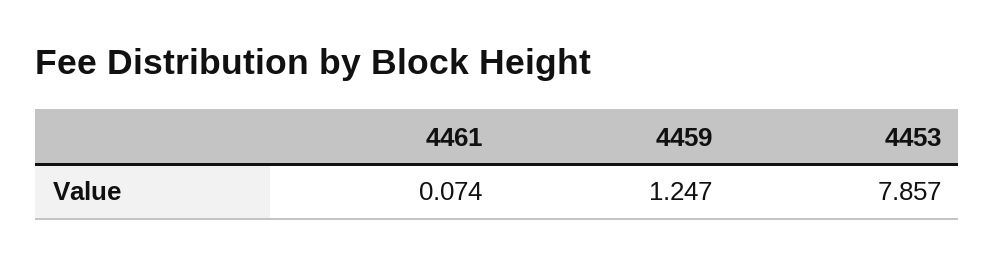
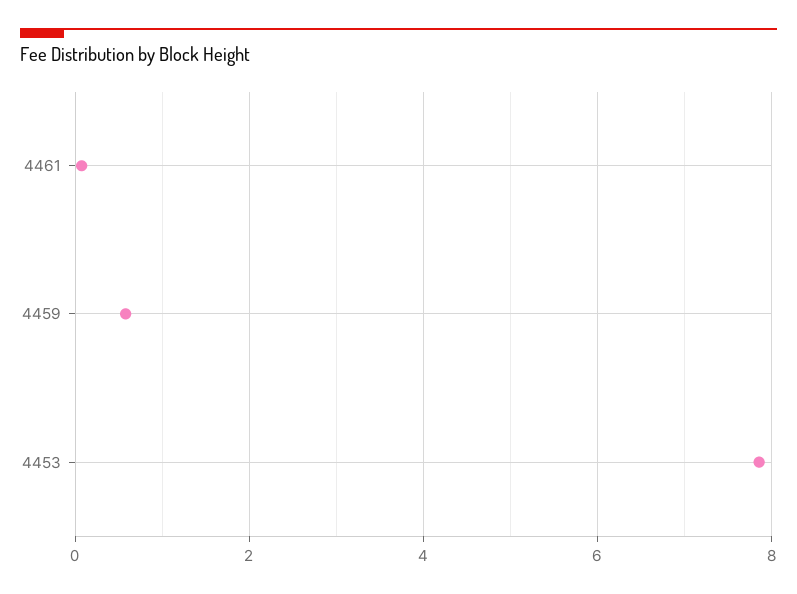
4459: 1.247 -> 0.6

